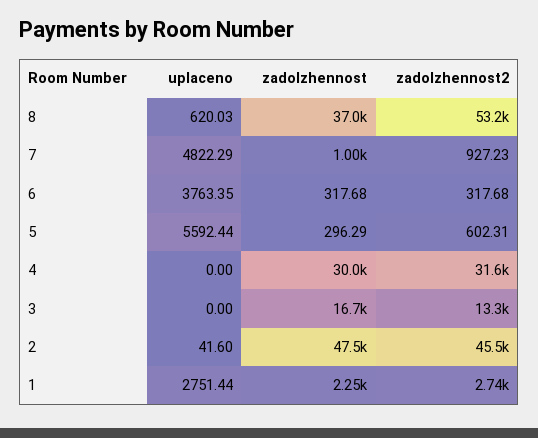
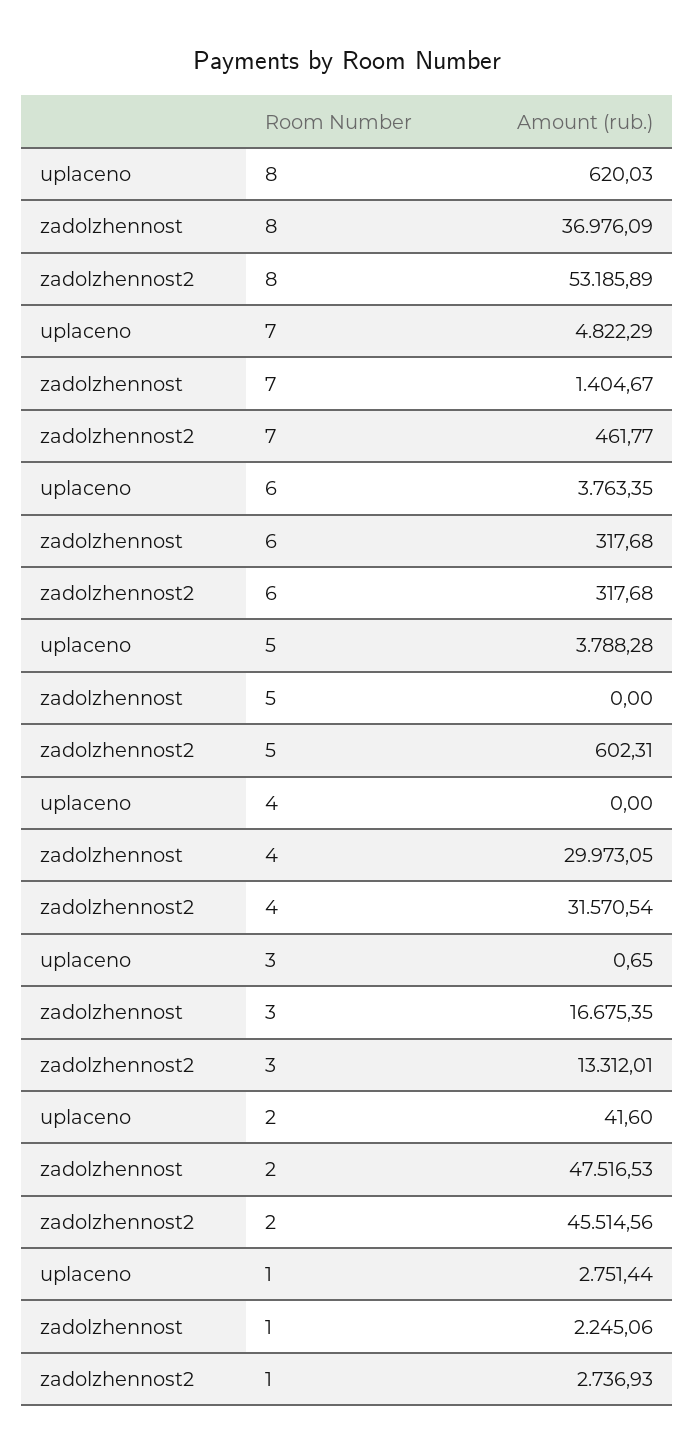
zadolzhennost, 7: 1000 -> 1404.67
zadolzhennost2, 7: 927.23 -> 461.77
uplaceno, 5: 5592.44 -> 3788.28
zadolzhennost, 5: 296.29 -> 0
uplaceno, 3: 0 -> 0.65

